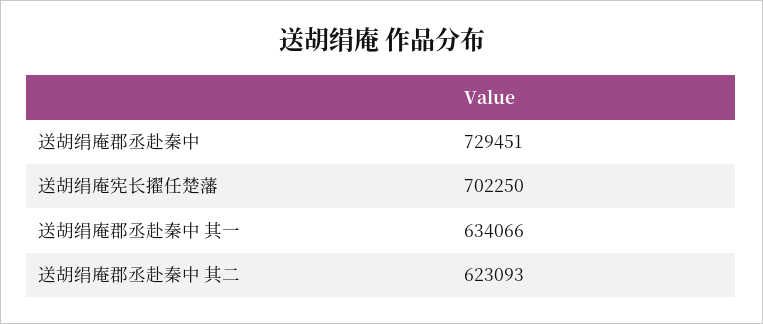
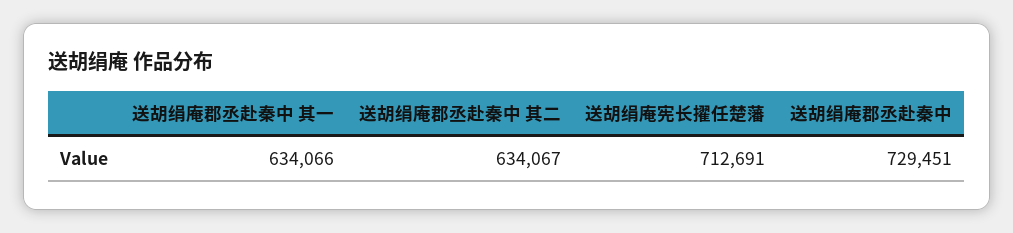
送胡绢庵宪长擢任楚藩: 702250 -> 712691
送胡绢庵郡丞赴秦中 其二: 623093 -> 634067

